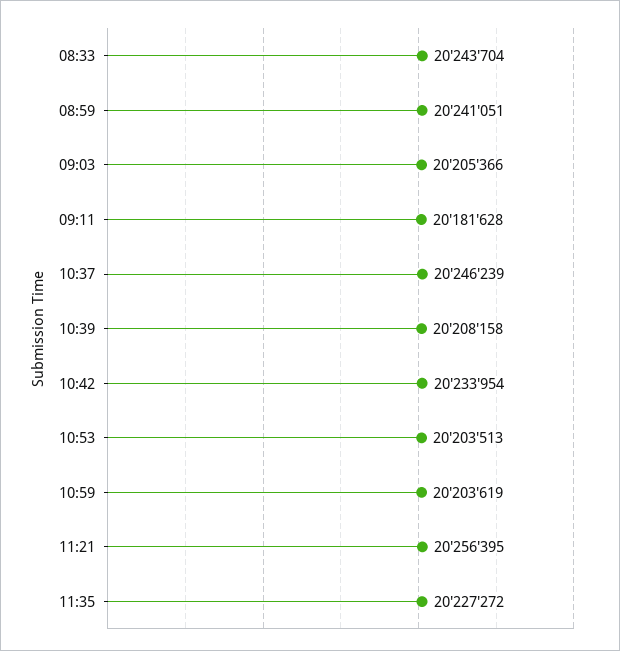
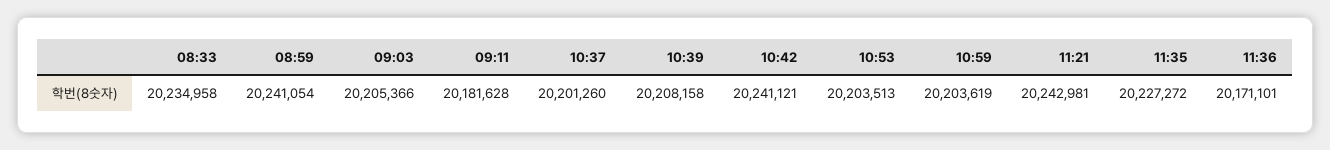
08:33: 20243704 -> 20234958
08:59: 20241051 -> 20241054
10:37: 20246239 -> 20201260
10:42: 20233954 -> 20241121
11:21: 20256395 -> 20242981
11:36: none -> 20171101

